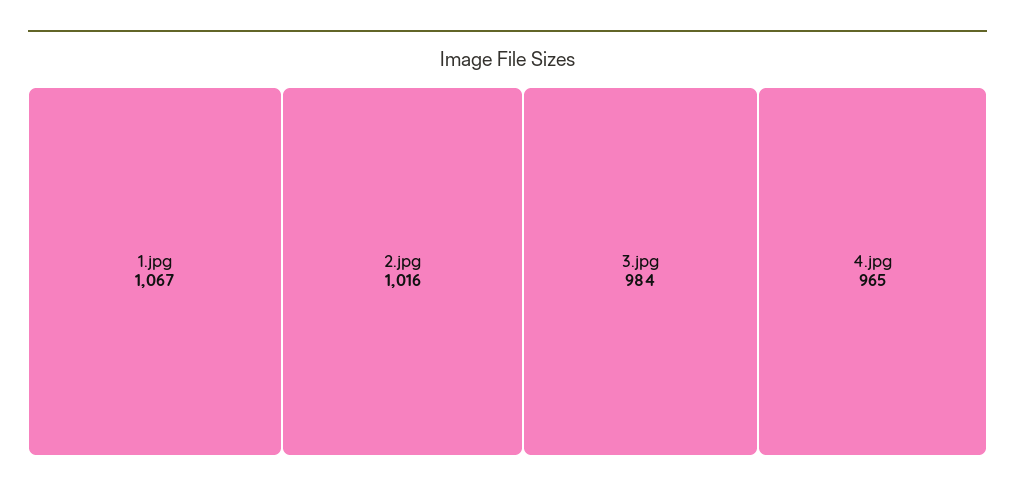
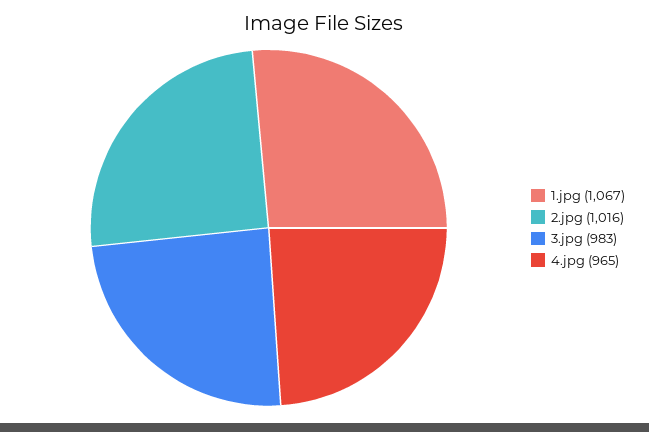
3.jpg: 984 -> 983

